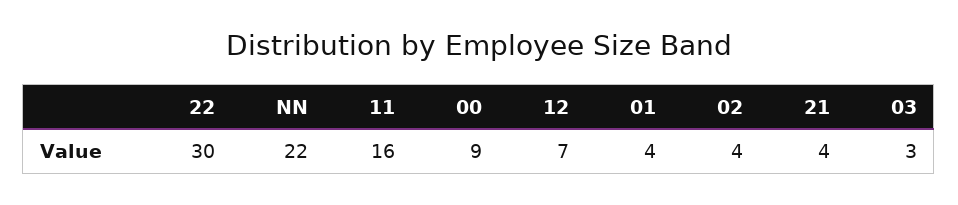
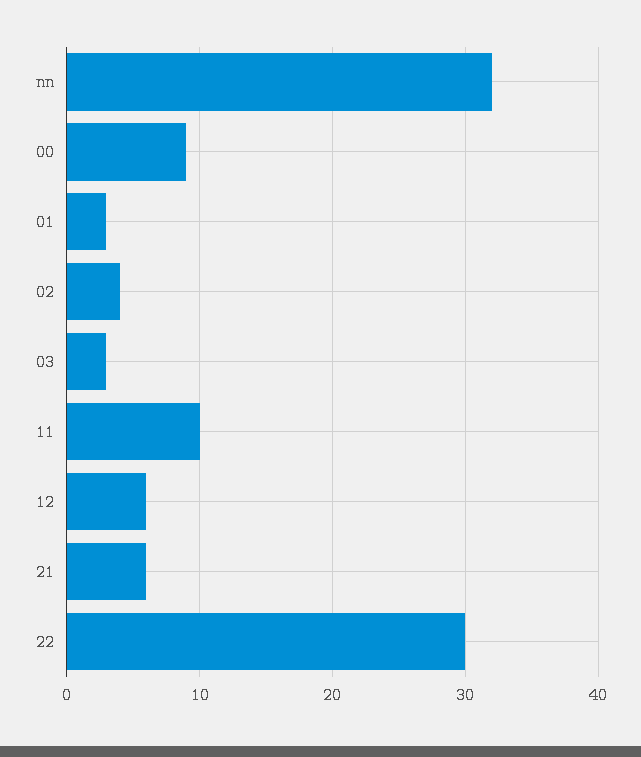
NN: 22 -> 32
11: 16 -> 10
12: 7 -> 6
01: 4 -> 3
21: 4 -> 6

